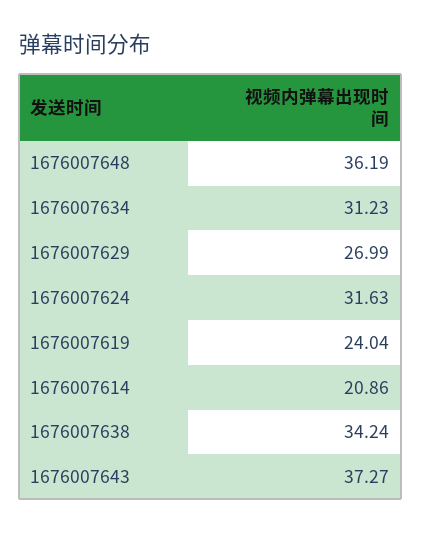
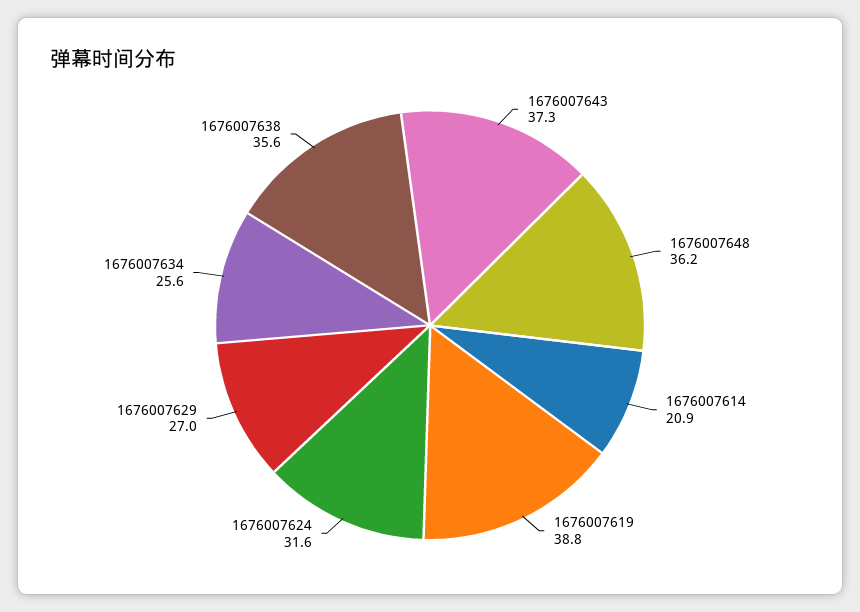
1676007634: 31.23 -> 25.6
1676007619: 24.04 -> 38.8
1676007638: 34.24 -> 35.6

